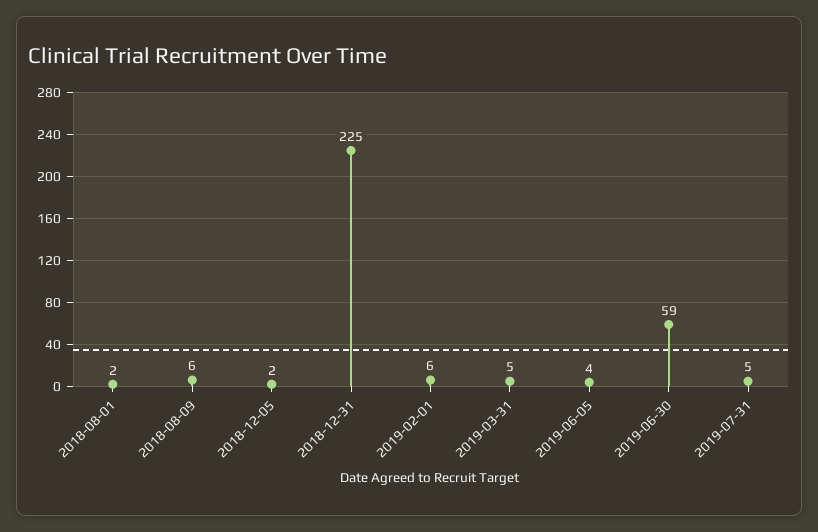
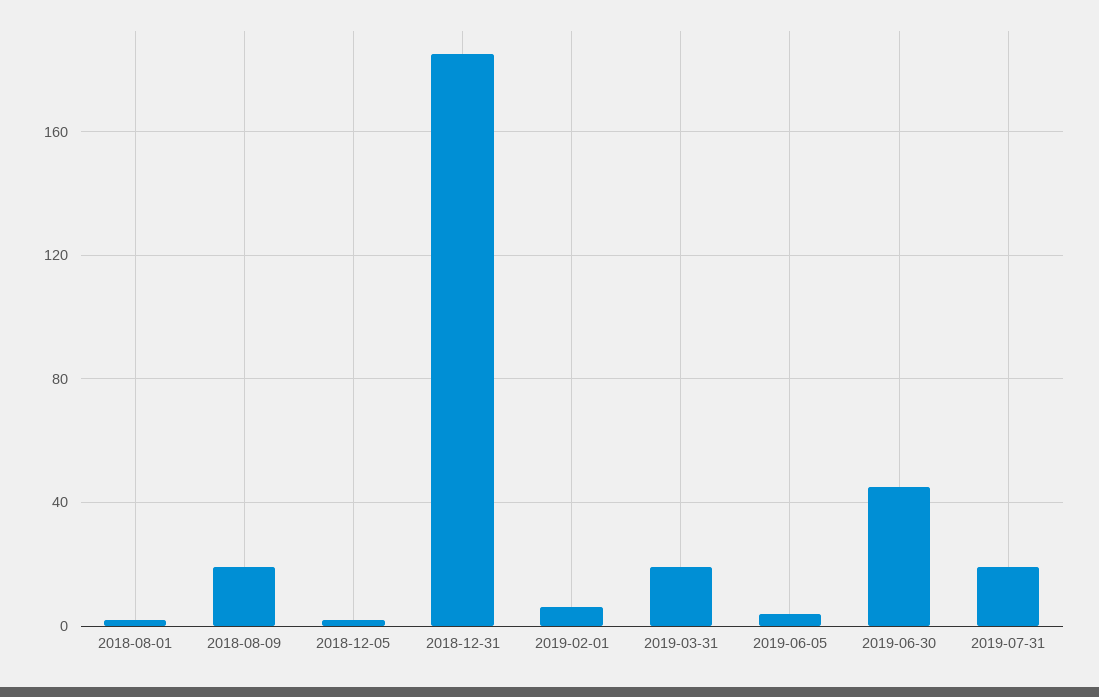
2018-08-09: 6 -> 20
2018-12-31: 225 -> 185
2019-03-31: 5 -> 20
2019-06-30: 59 -> 45
2019-07-31: 5 -> 20

